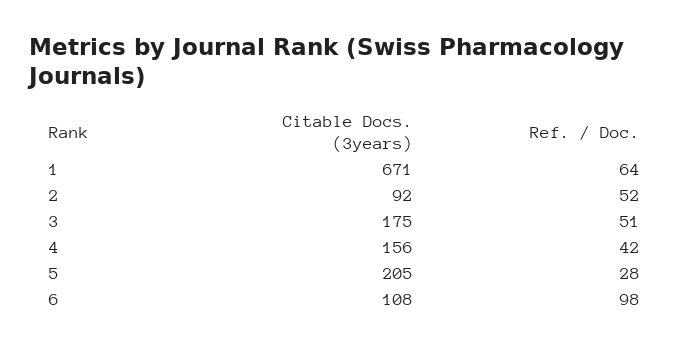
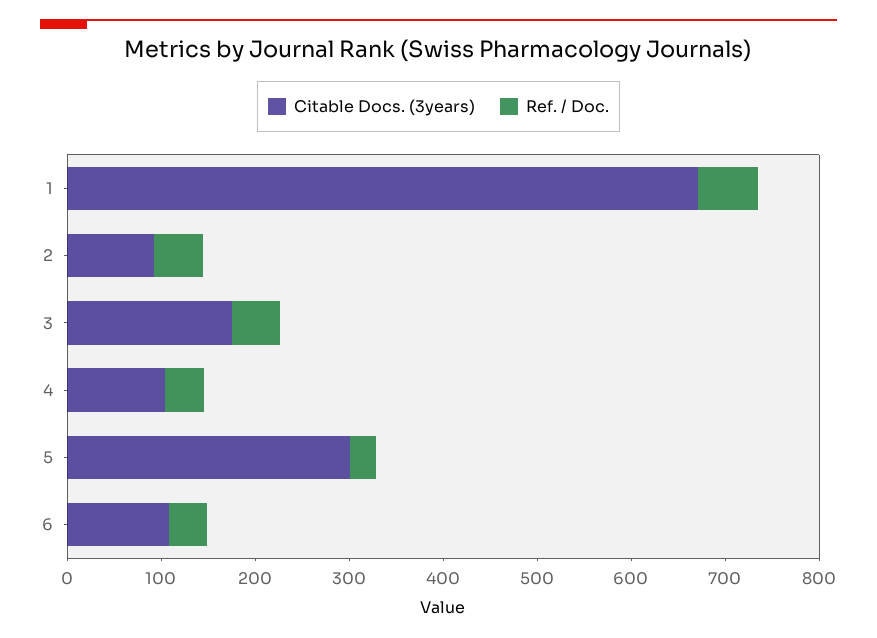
Citable Docs. (3years), 4: 156 -> 100
Citable Docs. (3years), 5: 205 -> 300
Ref. / Doc., 6: 98 -> 40

